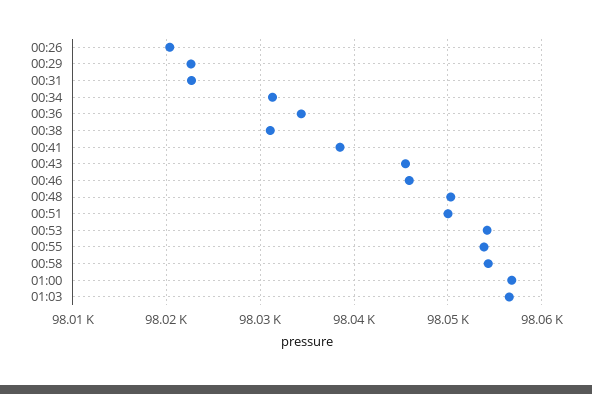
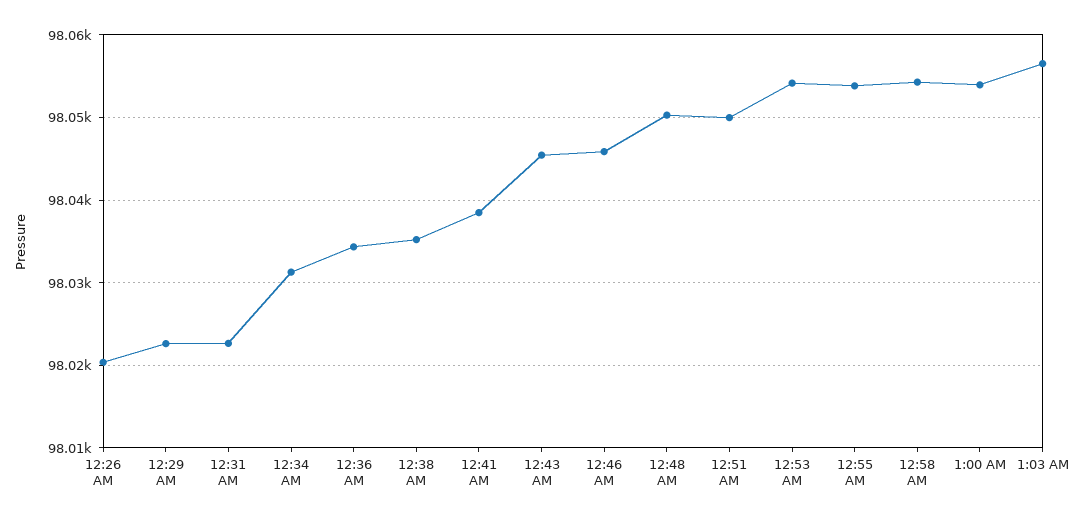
00:38: 98031 -> 98035
01:00: 98057 -> 98054

